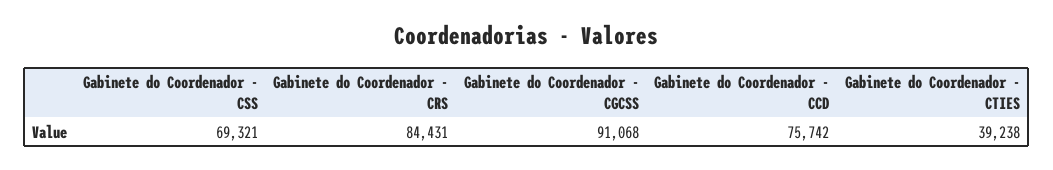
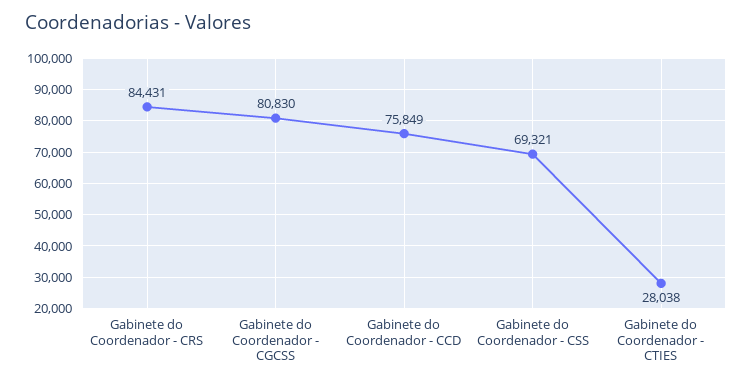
Gabinete do Coordenador - CGCSS: 91068 -> 80830
Gabinete do Coordenador - CCD: 75742 -> 75849
Gabinete do Coordenador - CTIES: 39238 -> 28038

